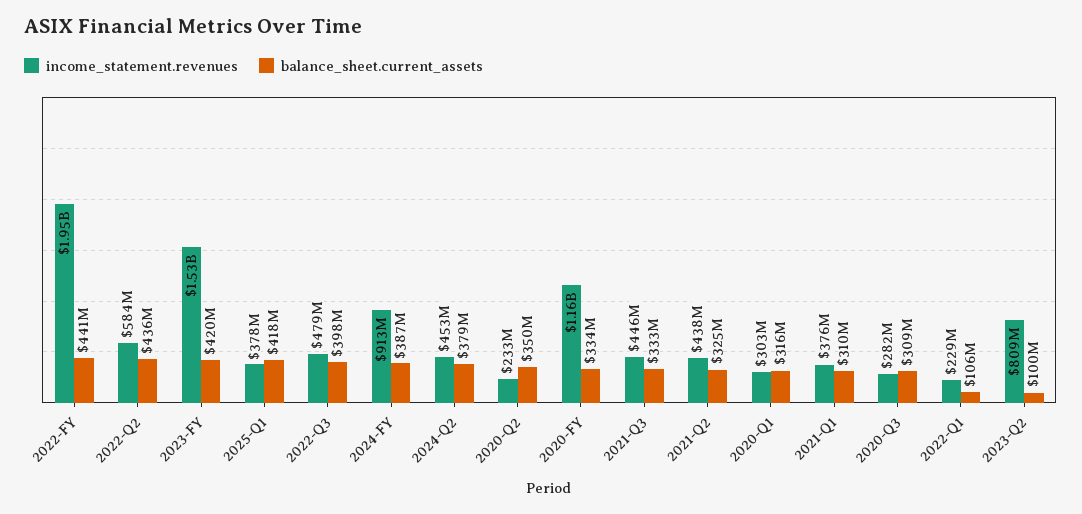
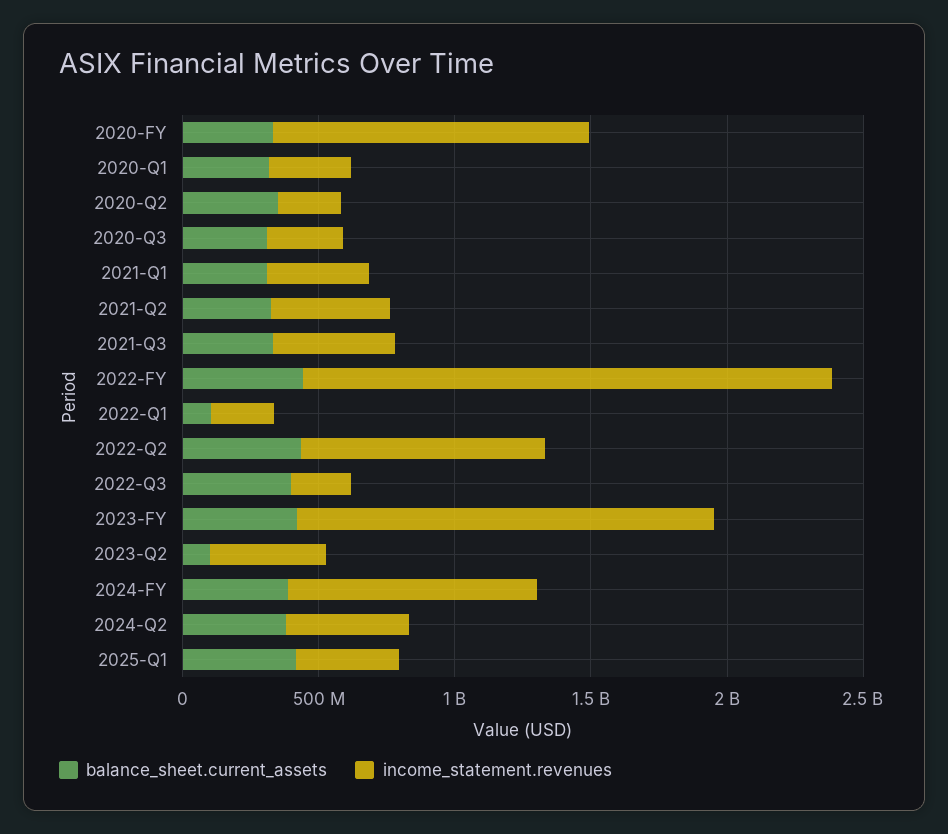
income_statement.revenues, 2022-Q2: 584000000 -> 900000000
income_statement.revenues, 2022-Q3: 479000000 -> 200000000
income_statement.revenues, 2023-Q2: 809000000 -> 400000000

